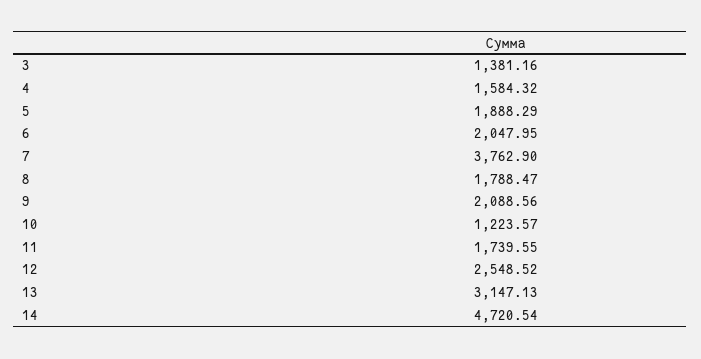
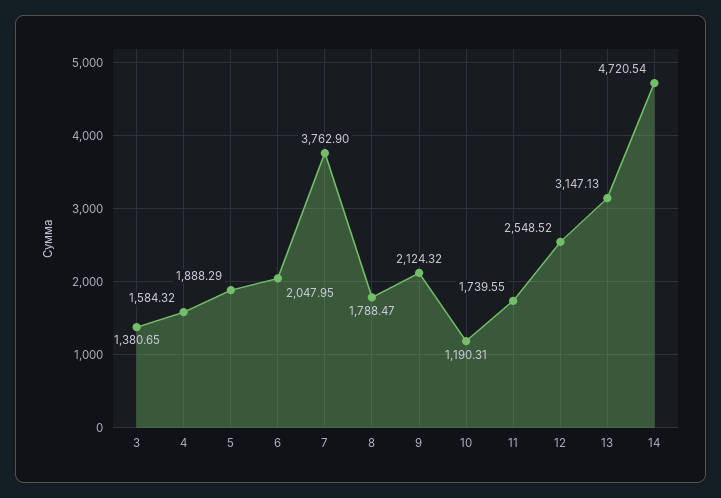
3: 1381.16 -> 1380.65
9: 2088.56 -> 2124.32
10: 1223.57 -> 1190.31

